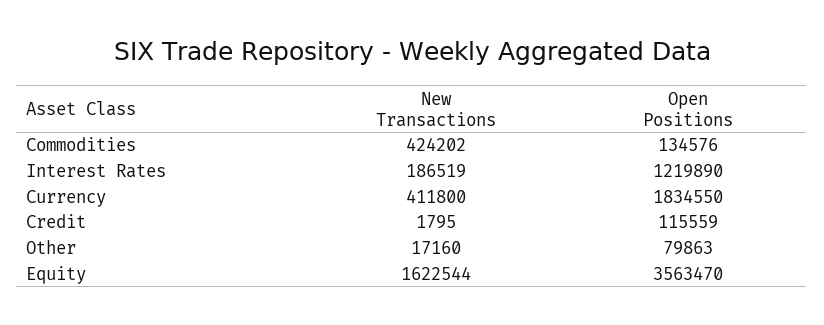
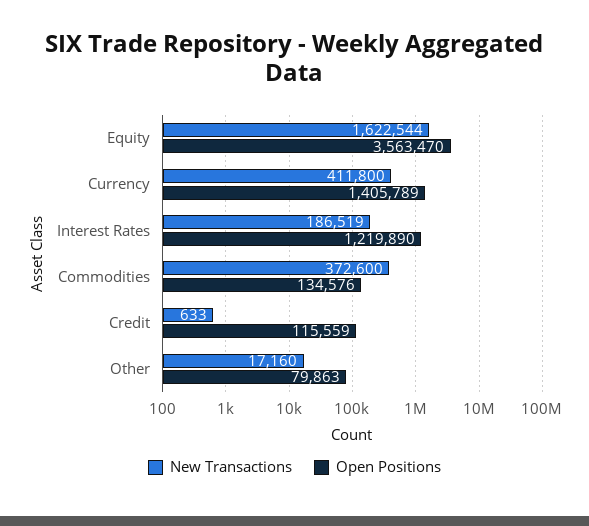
New Transactions, Commodities: 424202 -> 372600
Open Positions, Currency: 1834550 -> 1405789
New Transactions, Credit: 1795 -> 633

